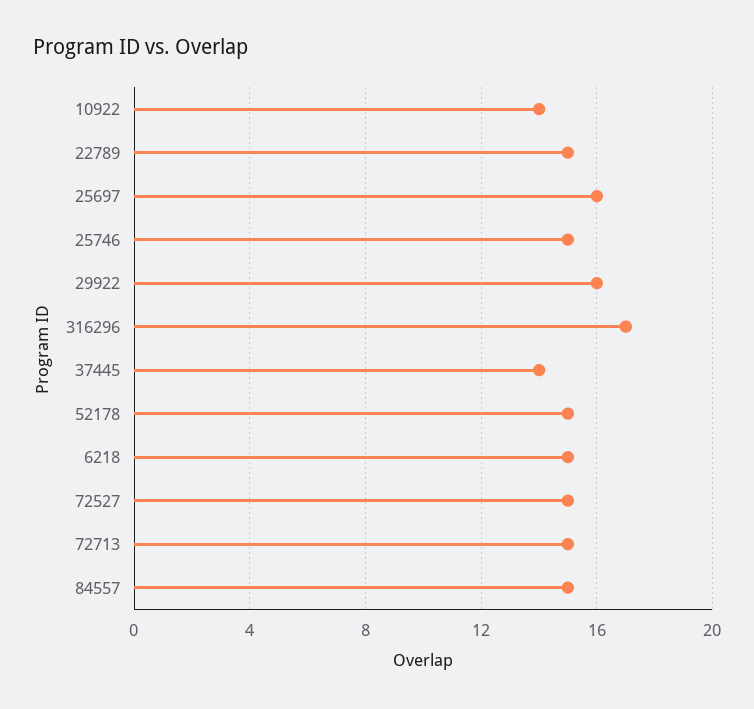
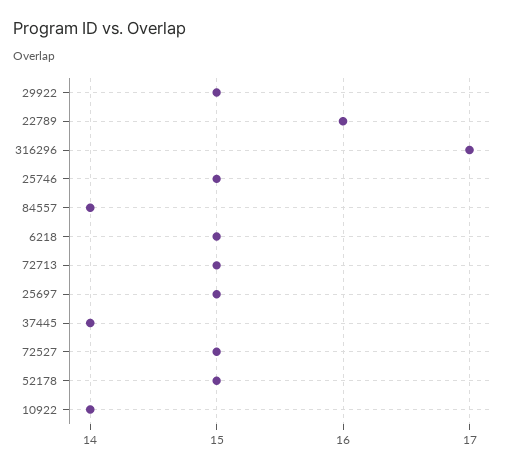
22789: 15 -> 16
25697: 16 -> 15
29922: 16 -> 15
84557: 15 -> 14

